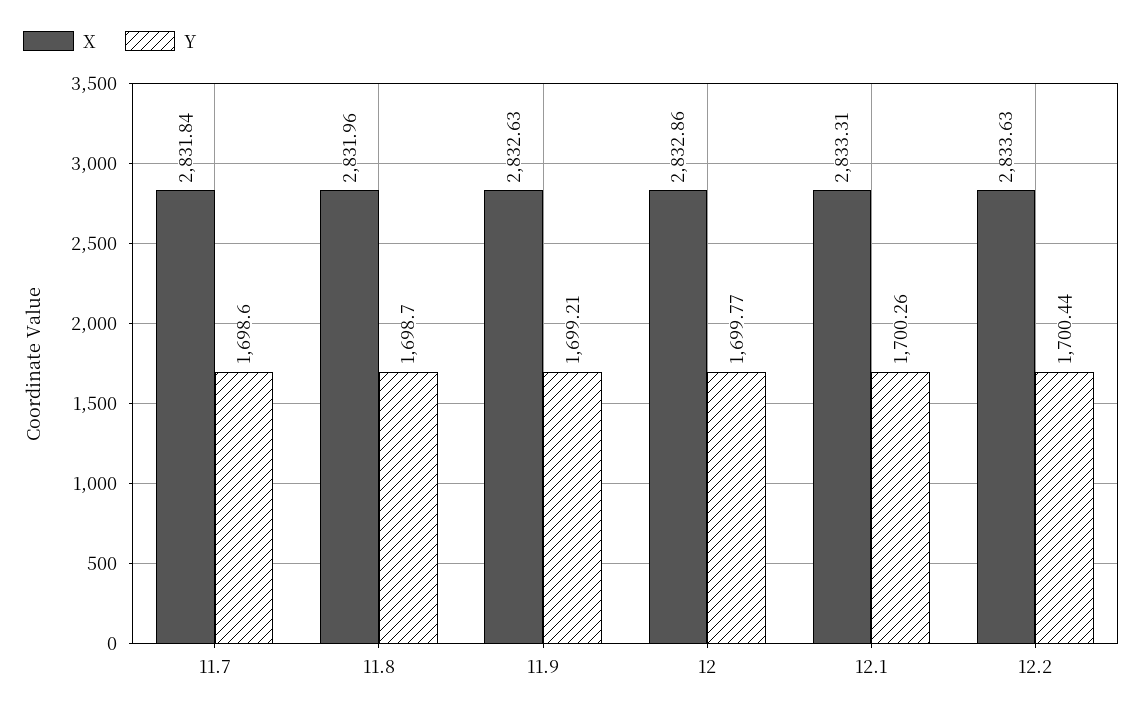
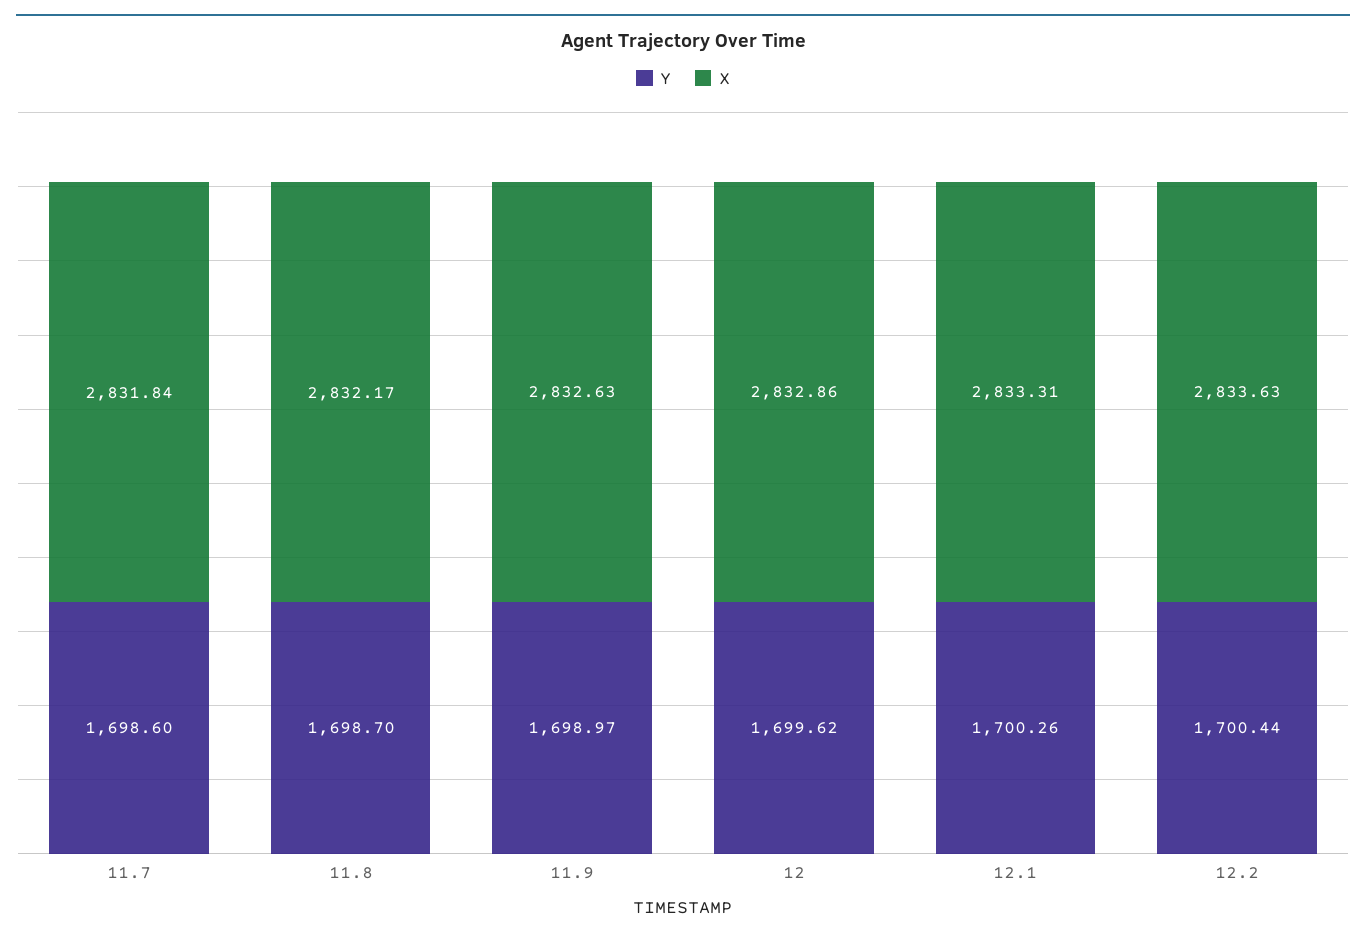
X, 11.8: 2831.96 -> 2832.17
Y, 11.9: 1699.21 -> 1698.97
Y, 12: 1699.77 -> 1699.62

